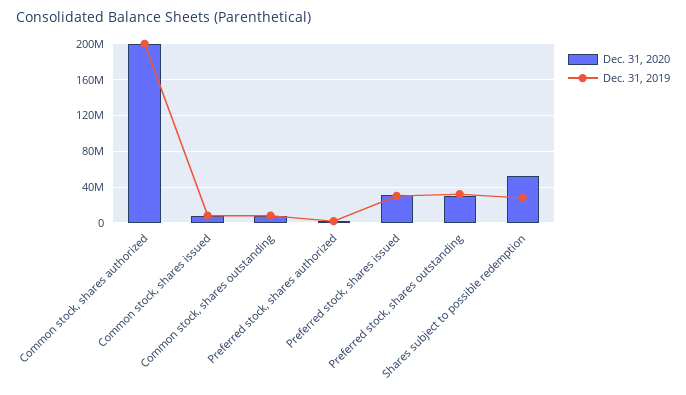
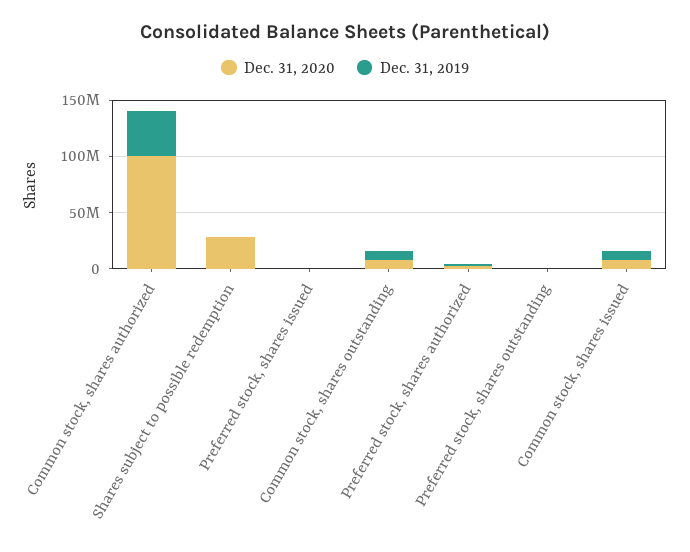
Dec. 31, 2020, Common stock, shares authorized: 200000000 -> 100000000
Dec. 31, 2019, Common stock, shares authorized: 200000000 -> 40000000
Dec. 31, 2020, Preferred stock, shares issued: 30000000 -> 0
Dec. 31, 2019, Preferred stock, shares issued: 30000000 -> 0
Dec. 31, 2020, Preferred stock, shares outstanding: 30000000 -> 0
Dec. 31, 2019, Preferred stock, shares outstanding: 30000000 -> 0
Dec. 31, 2020, Shares subject to possible redemption: 50000000 -> 30000000
Dec. 31, 2019, Shares subject to possible redemption: 30000000 -> 0

